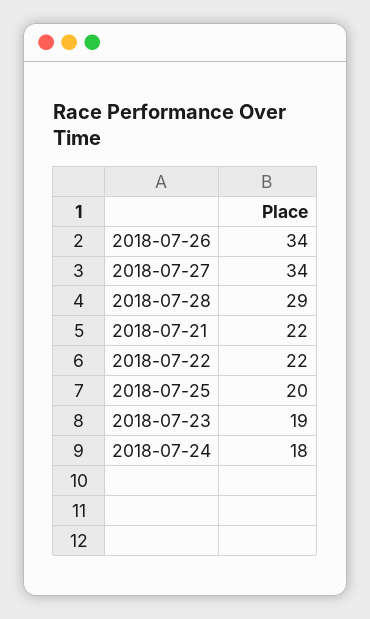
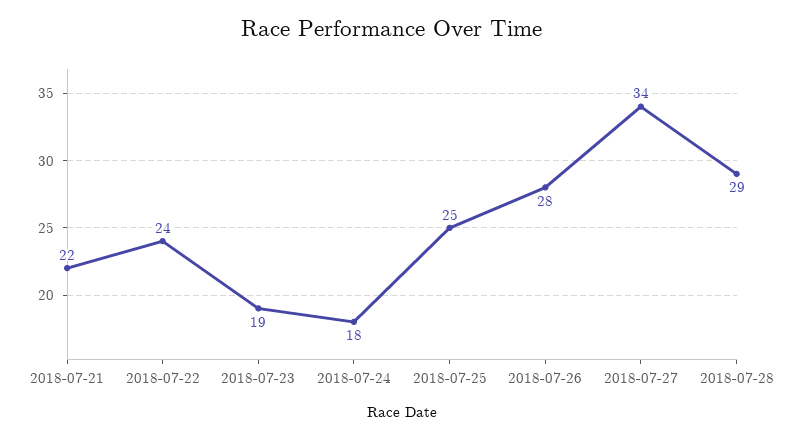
2018-07-26: 34 -> 28
2018-07-22: 22 -> 24
2018-07-25: 20 -> 25

